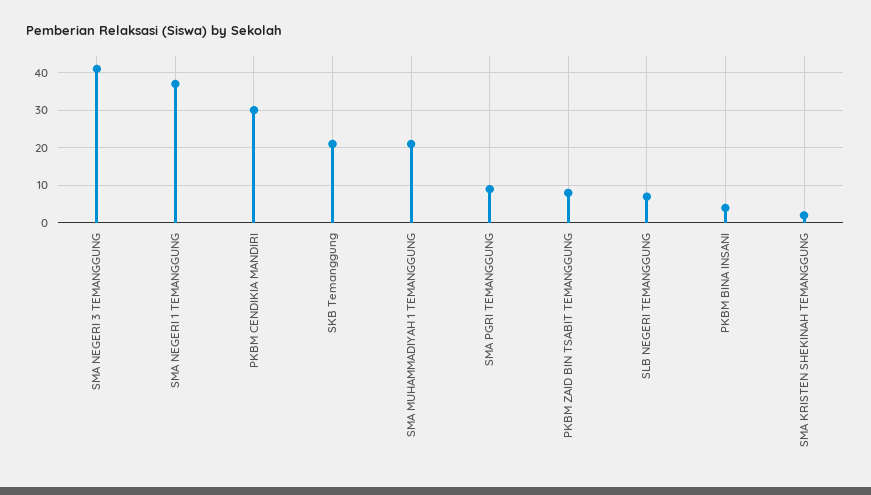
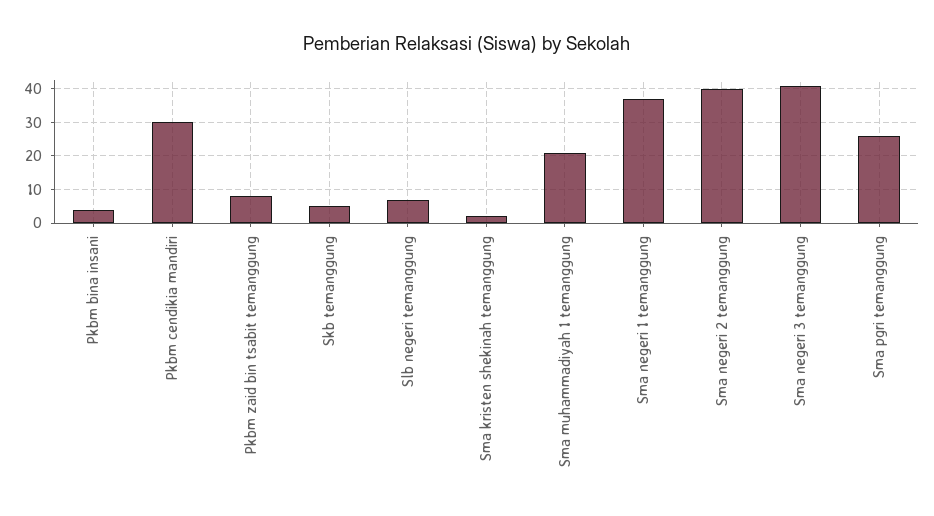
SKB Temanggung: 20 -> 5
SMA PGRI TEMANGGUNG: 10 -> 25
Sma negeri 2 temanggung: none -> 40

